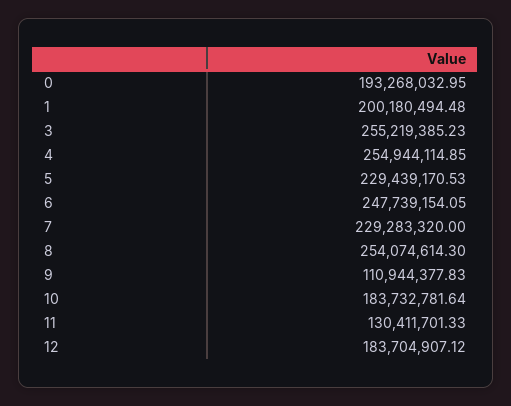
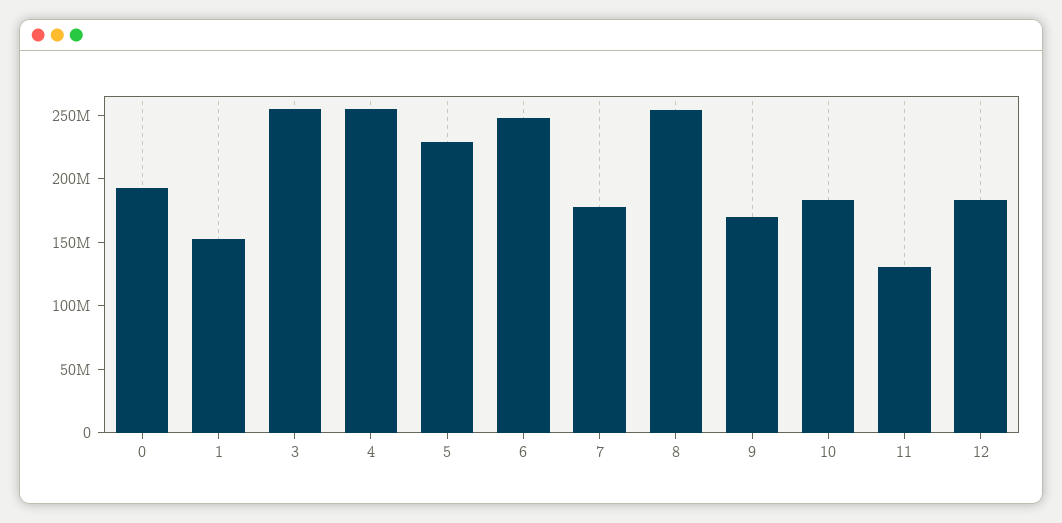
1: 200180494.48 -> 150000000
7: 229283320 -> 180000000
9: 110944377.83 -> 170000000

